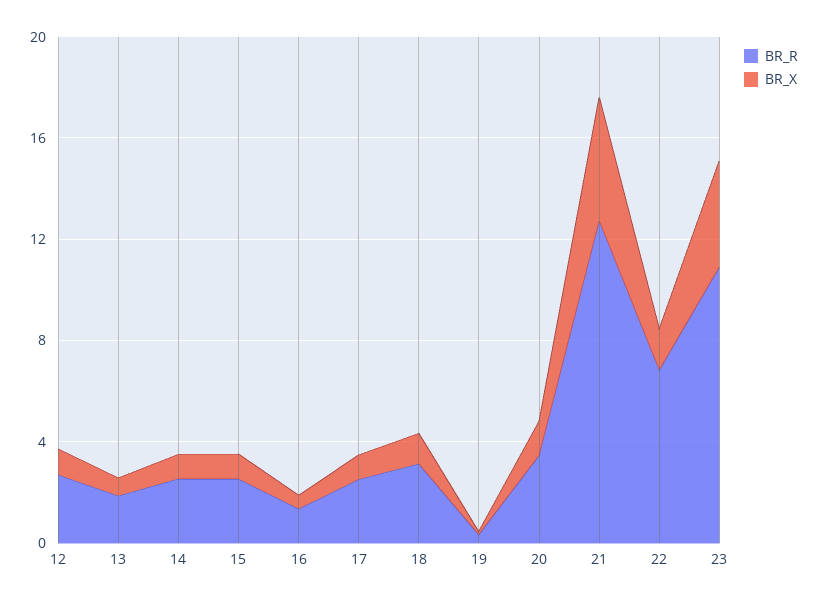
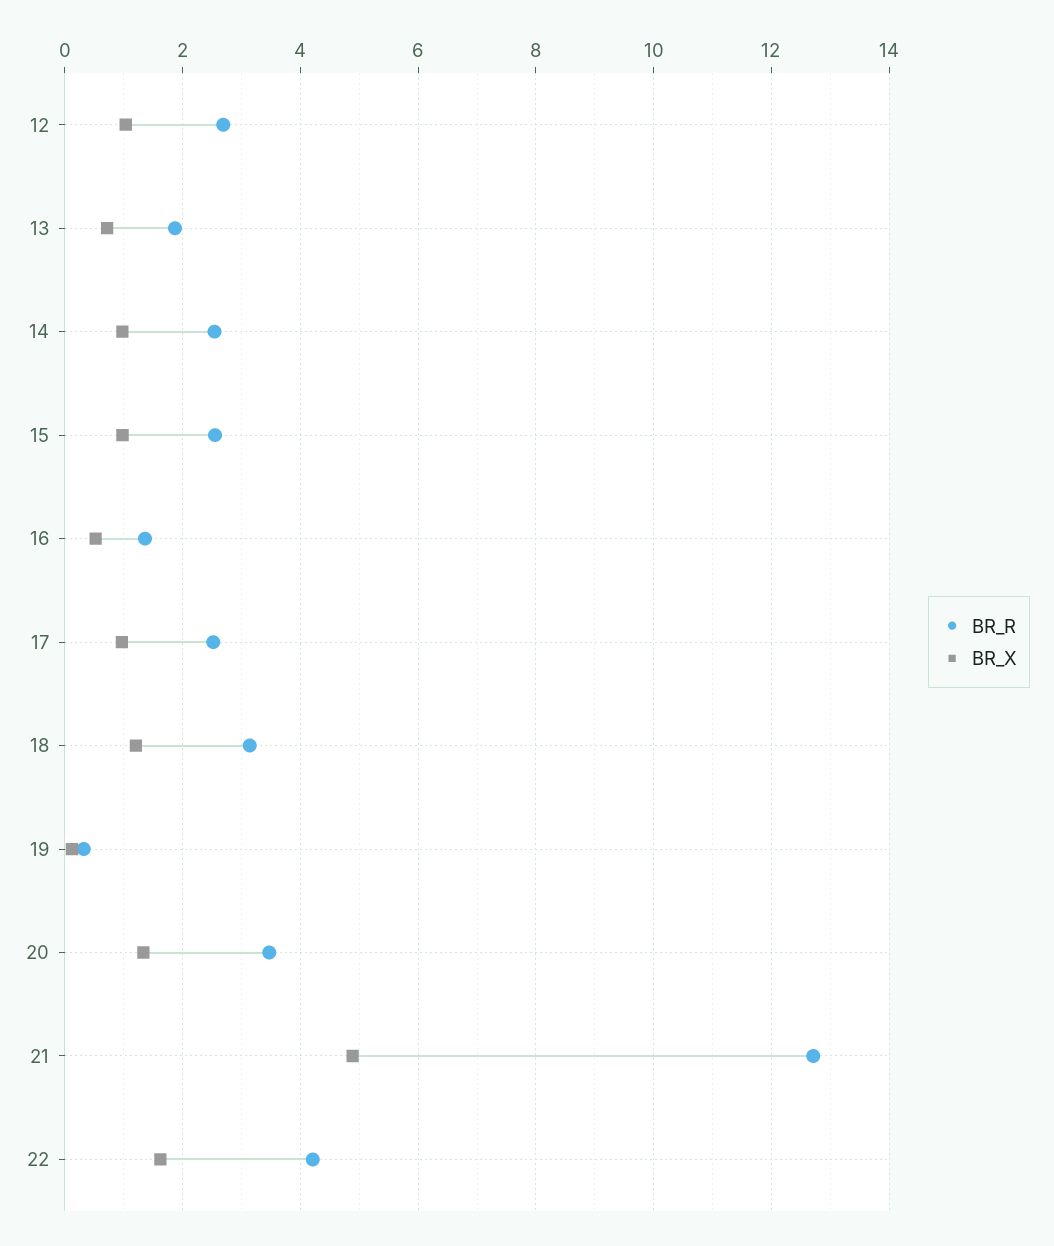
BR_R, 22: 7 -> 4.2
BR_R, 23: 11 -> none
BR_X, 23: 4 -> none

